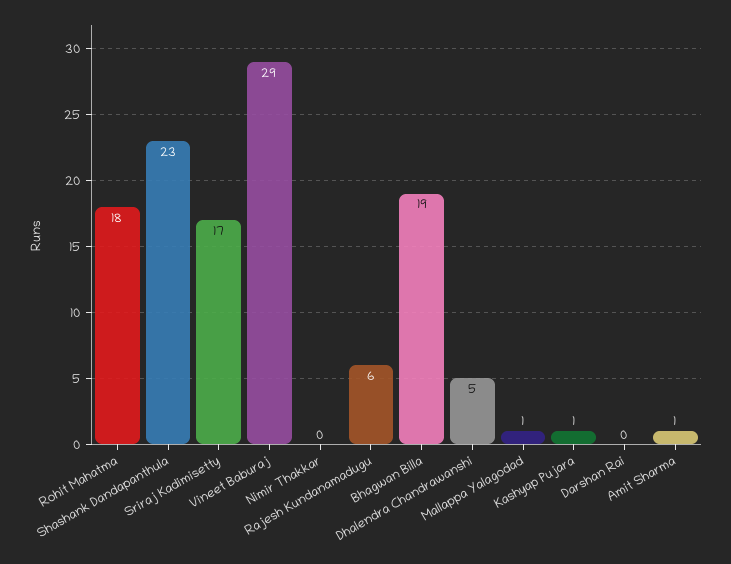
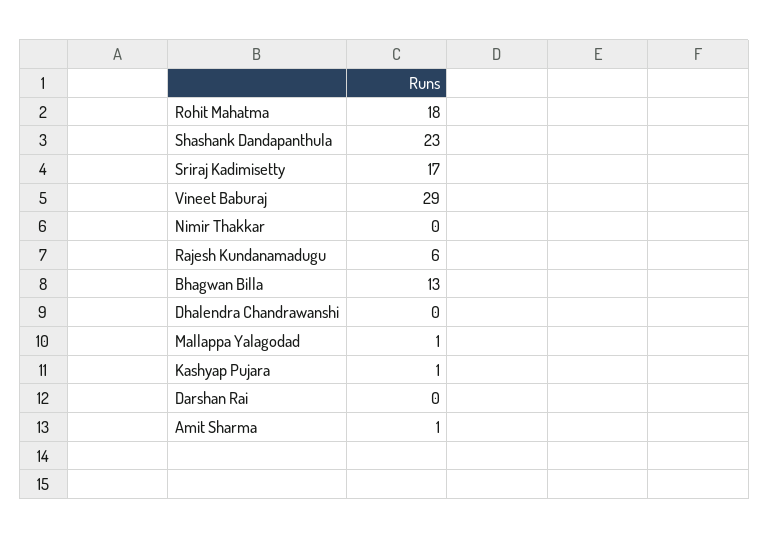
Bhagwan Billa: 19 -> 13
Dhalendra Chandrawanshi: 5 -> 0

